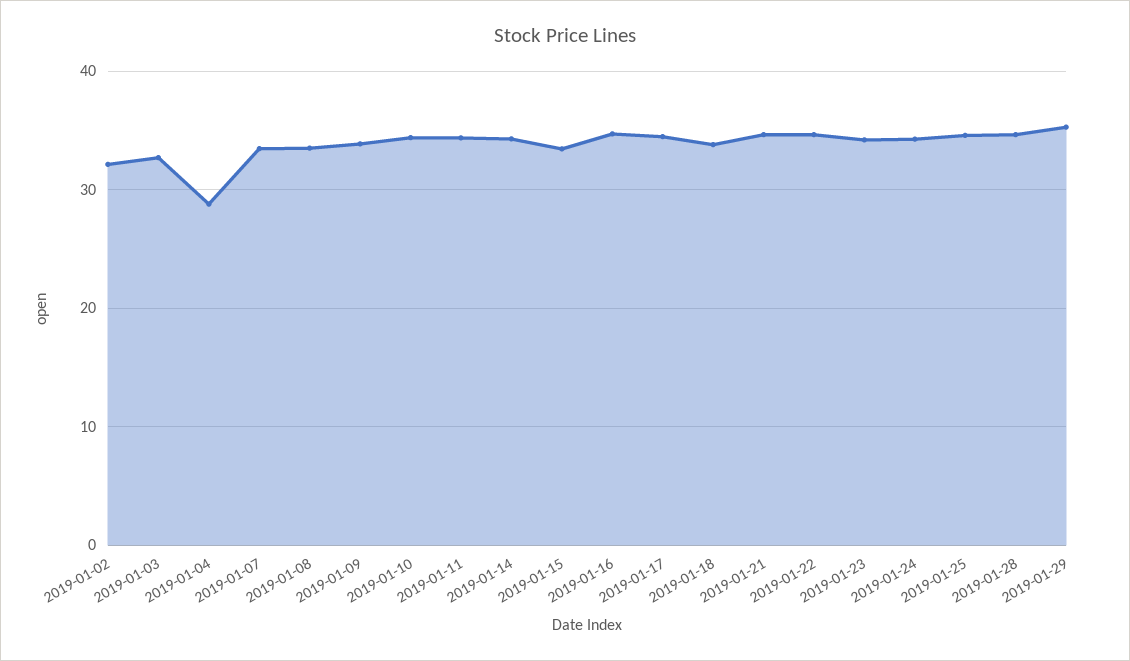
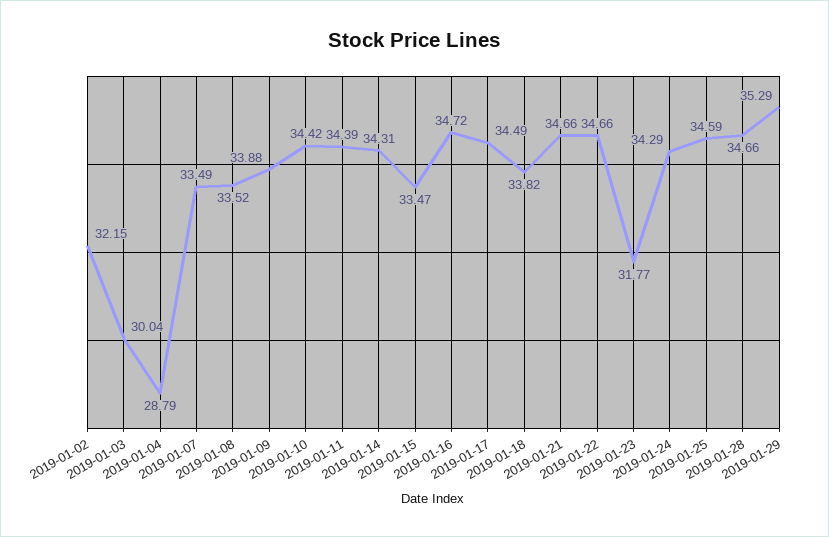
2019-01-03: 33 -> 30.04
2019-01-23: 34 -> 31.77

